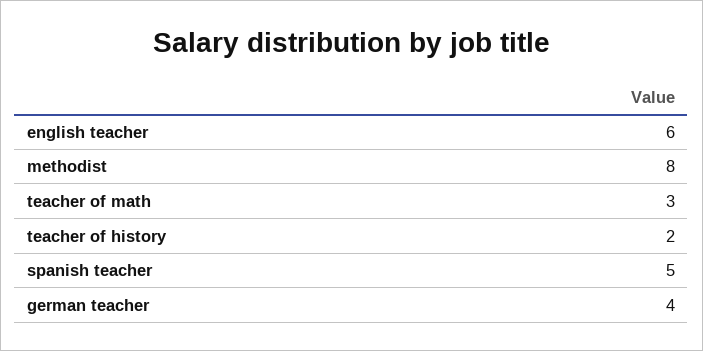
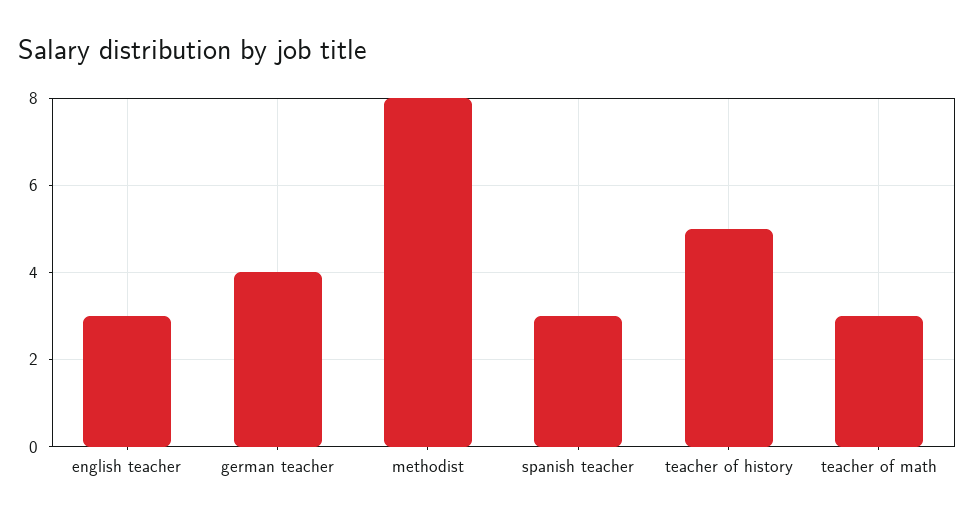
english teacher: 6 -> 3
teacher of history: 2 -> 5
spanish teacher: 5 -> 3

